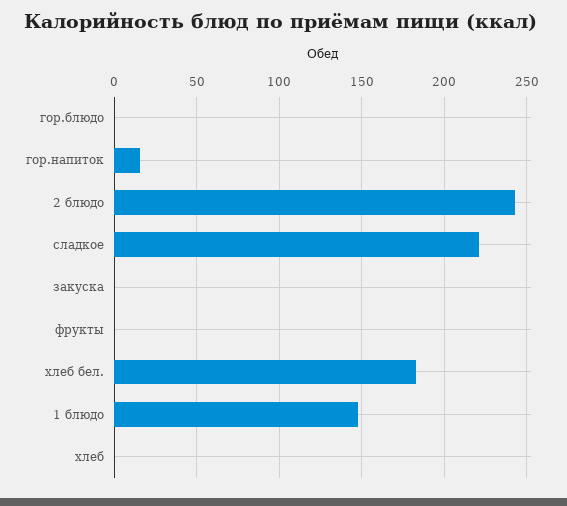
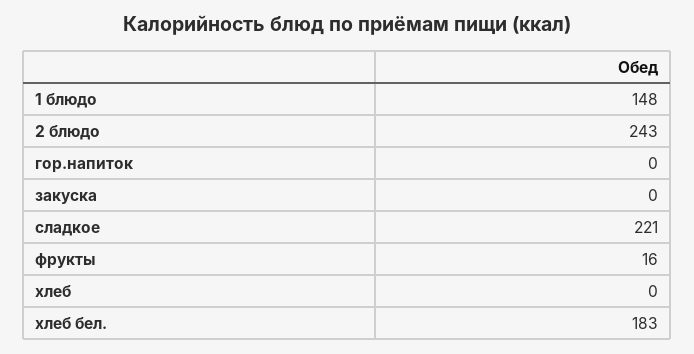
гор.блюдо: 0 -> none
гор.напиток: 15 -> 0
фрукты: 0 -> 16

